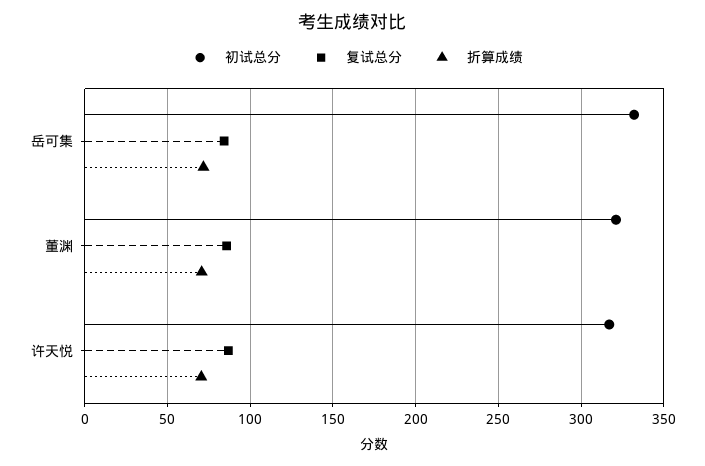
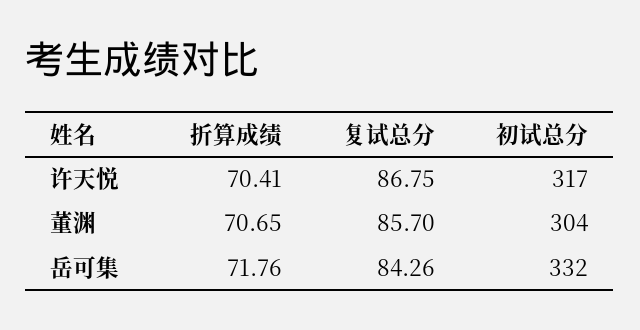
初试总分, 董渊: 320 -> 304

